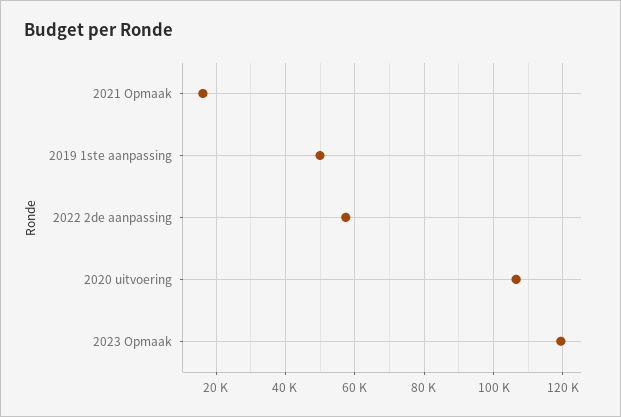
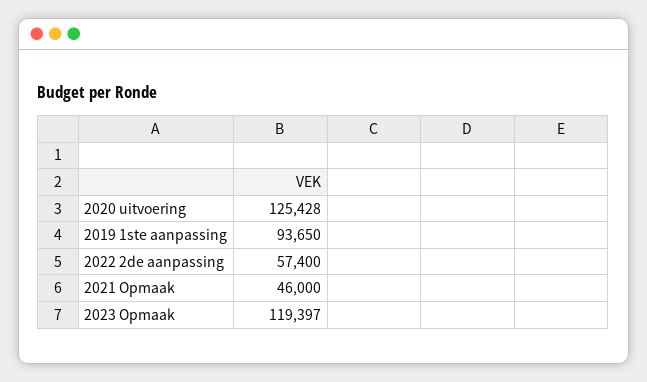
2021 Opmaak: 16000 -> 46000
2019 1ste aanpassing: 50000 -> 93650
2020 uitvoering: 106000 -> 125428

